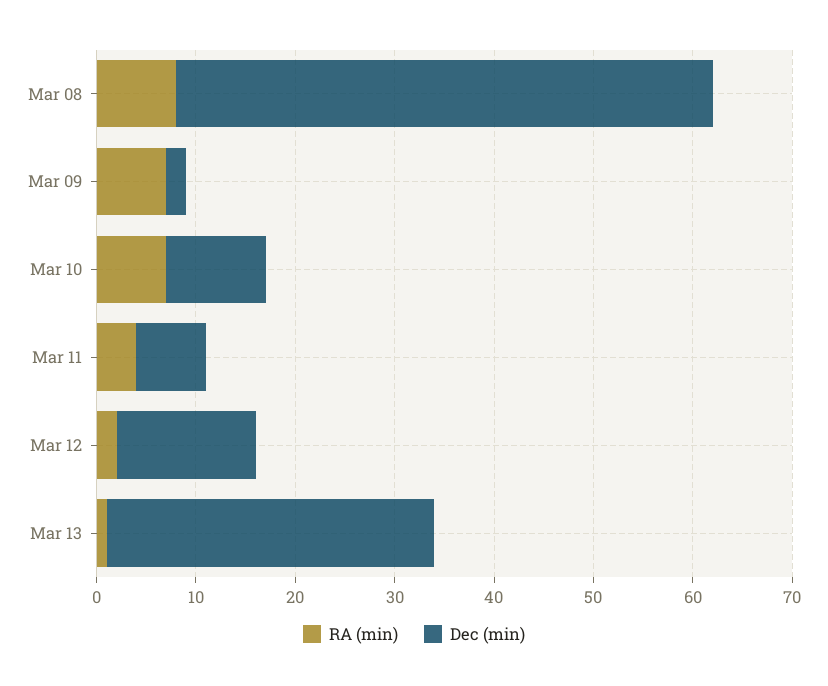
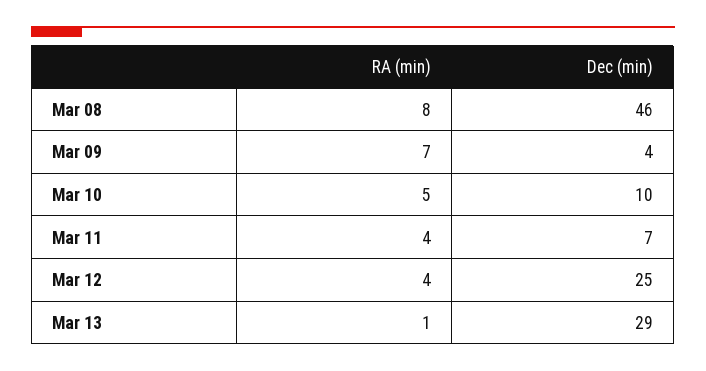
Dec (min), Mar 08: 54 -> 46
Dec (min), Mar 09: 2 -> 4
RA (min), Mar 10: 7 -> 5
RA (min), Mar 12: 2 -> 4
Dec (min), Mar 12: 14 -> 25
Dec (min), Mar 13: 33 -> 29

